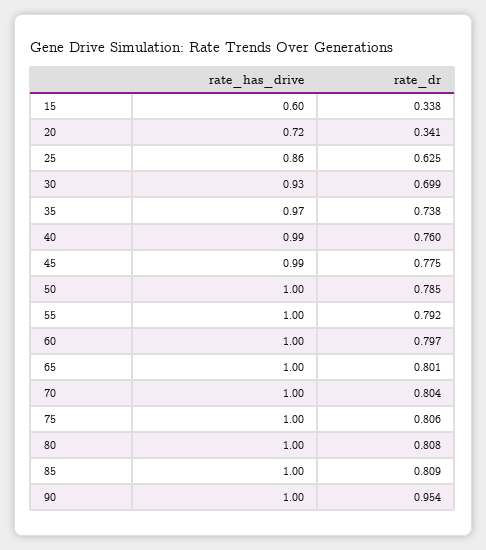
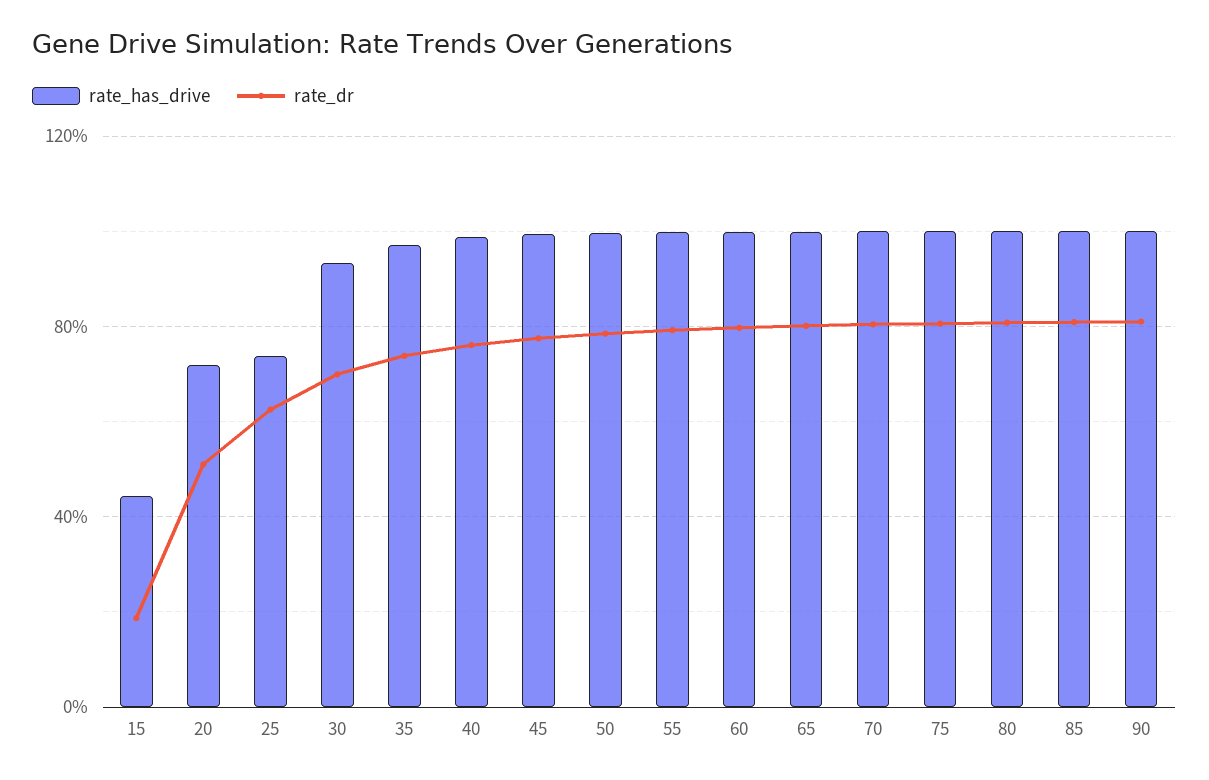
rate_has_drive, 15: 0.6 -> 0.45
rate_dr, 15: 0.338 -> 0.2
rate_dr, 20: 0.341 -> 0.5
rate_has_drive, 25: 0.86 -> 0.75
rate_dr, 90: 0.954 -> 0.8

